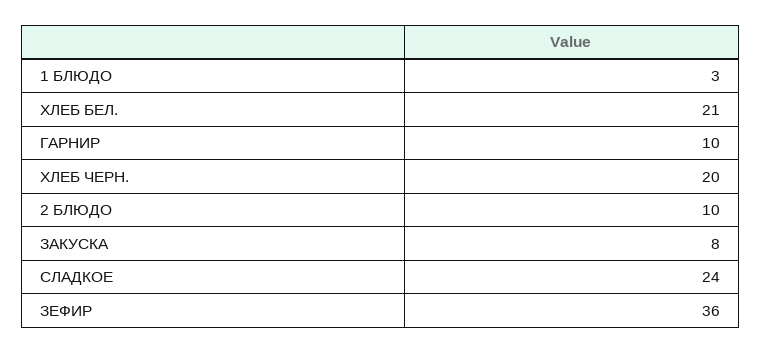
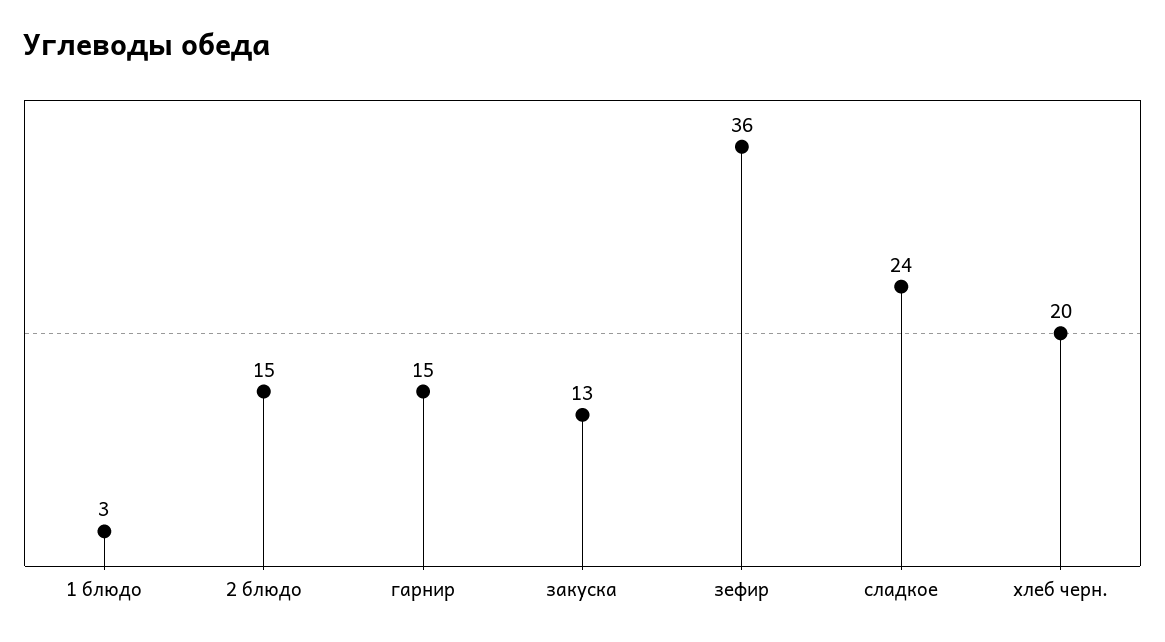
ХЛЕБ БЕЛ.: 21 -> none
ГАРНИР: 10 -> 15
2 БЛЮДО: 10 -> 15
ЗАКУСКА: 8 -> 13

